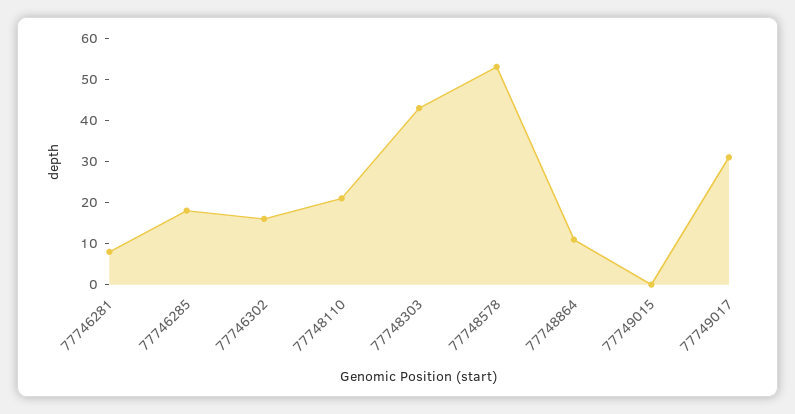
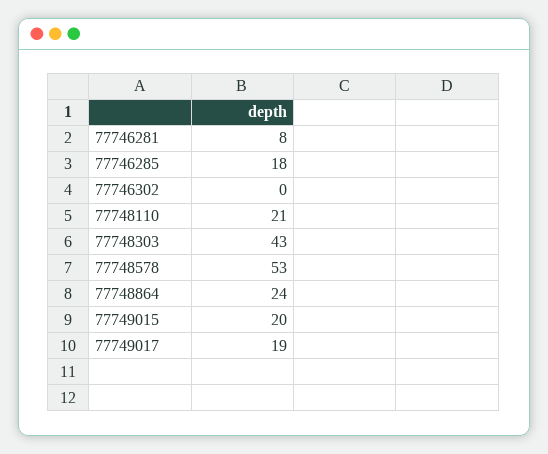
77746302: 15 -> 0
77748864: 10 -> 24
77749015: 0 -> 20
77749017: 30 -> 19

